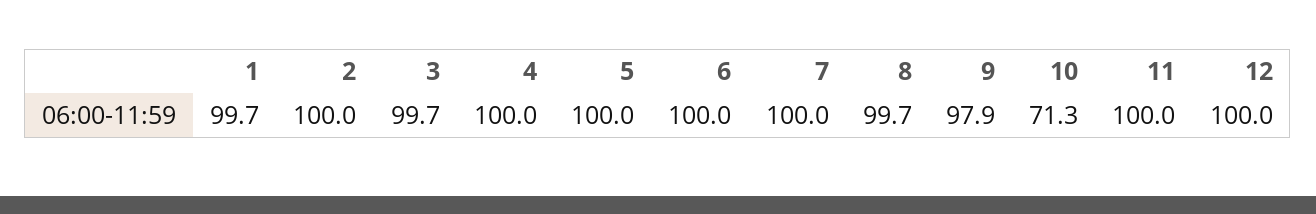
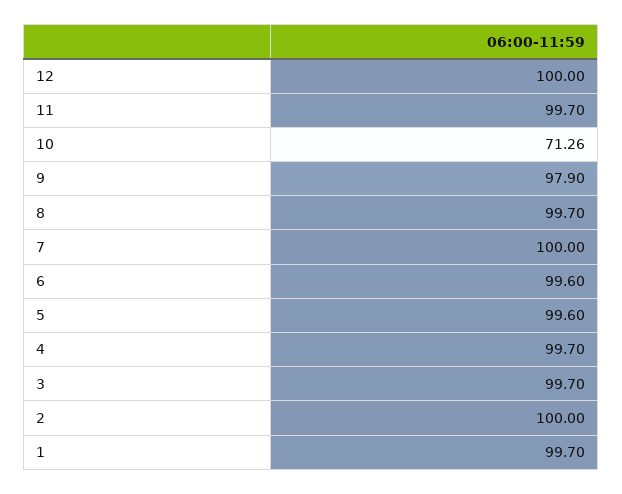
4: 100 -> 99.7
5: 100 -> 99.6
6: 100 -> 99.6
11: 100 -> 99.7

